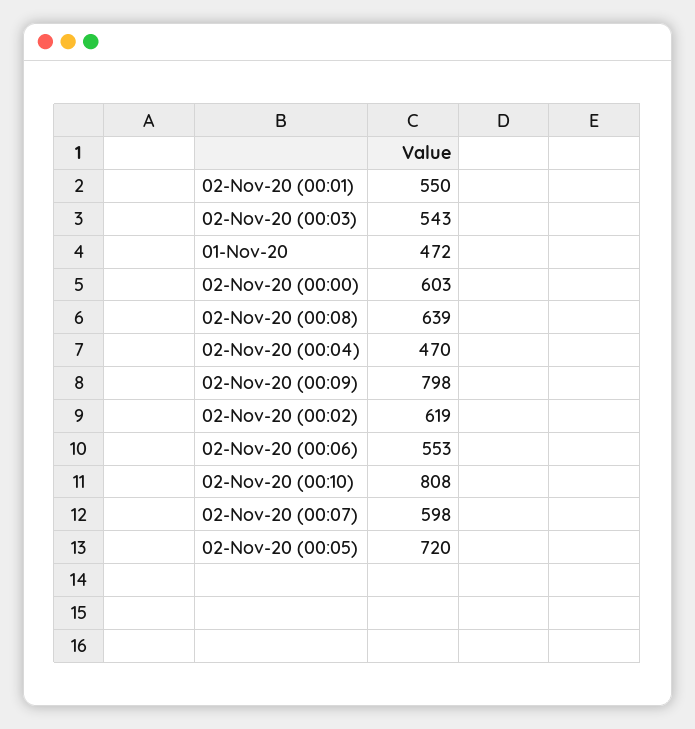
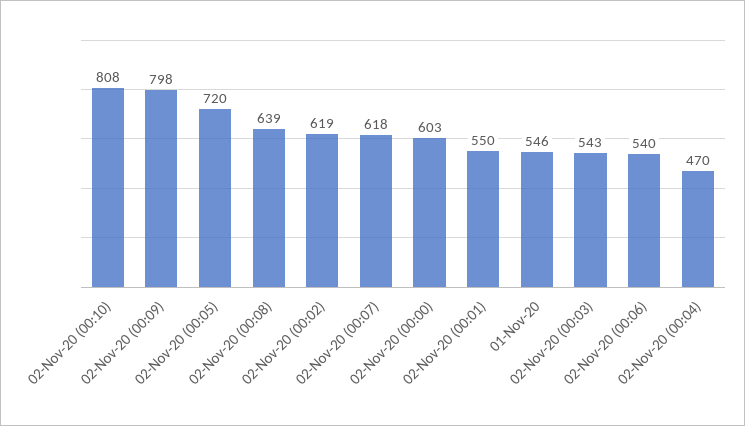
01-Nov-20: 472 -> 546
02-Nov-20 (00:06): 553 -> 540
02-Nov-20 (00:07): 598 -> 618

